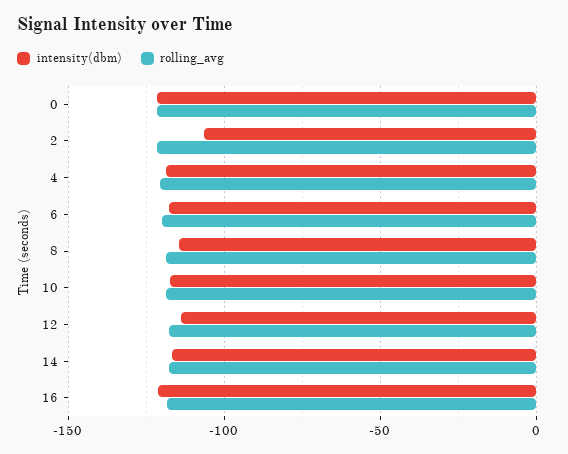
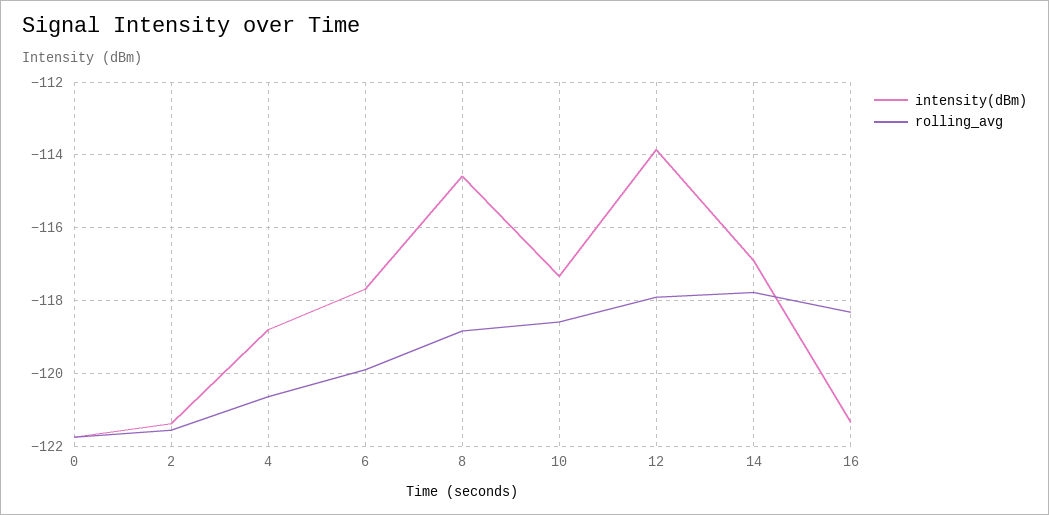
intensity(dbm), 2: -105 -> -121.4

